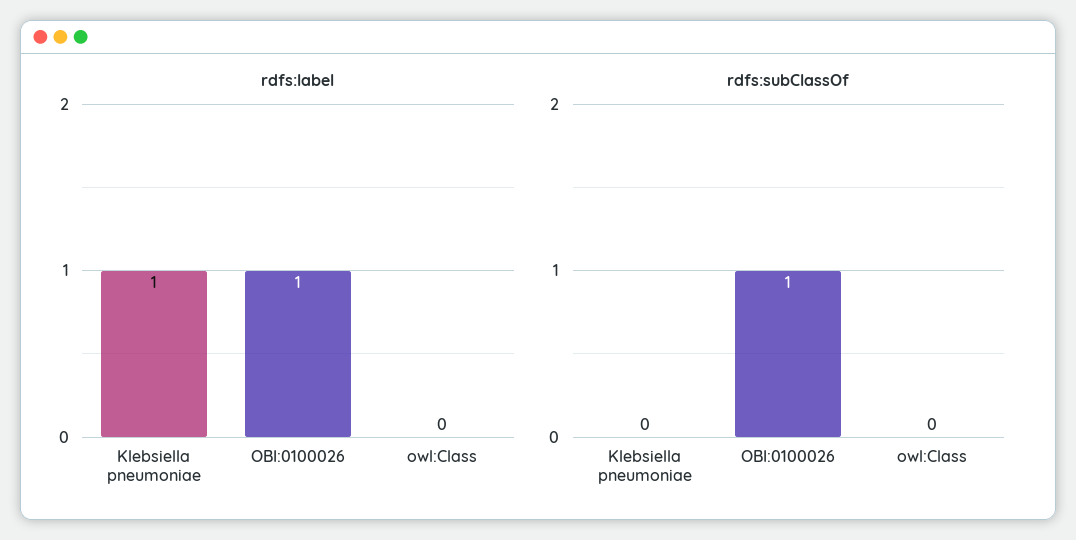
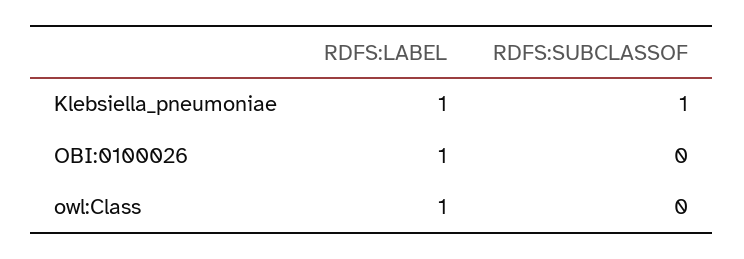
rdfs:label, owl:Class: 0 -> 1
rdfs:subClassOf, Klebsiella pneumoniae: 0 -> 1
rdfs:subClassOf, OBI:0100026: 1 -> 0

